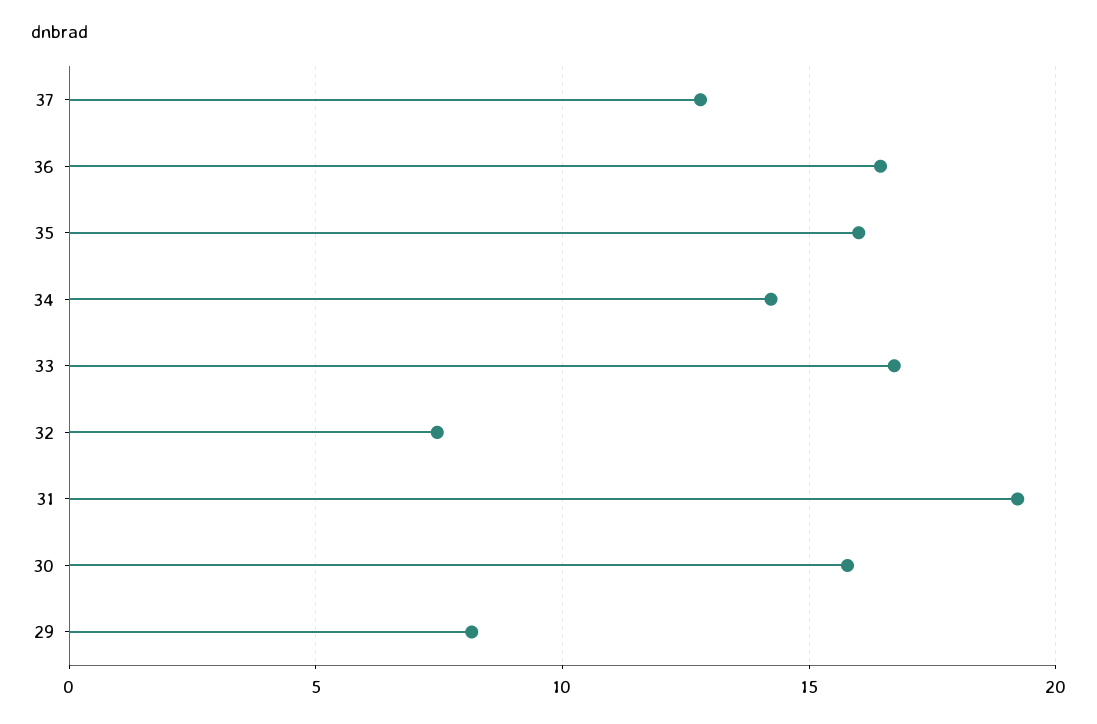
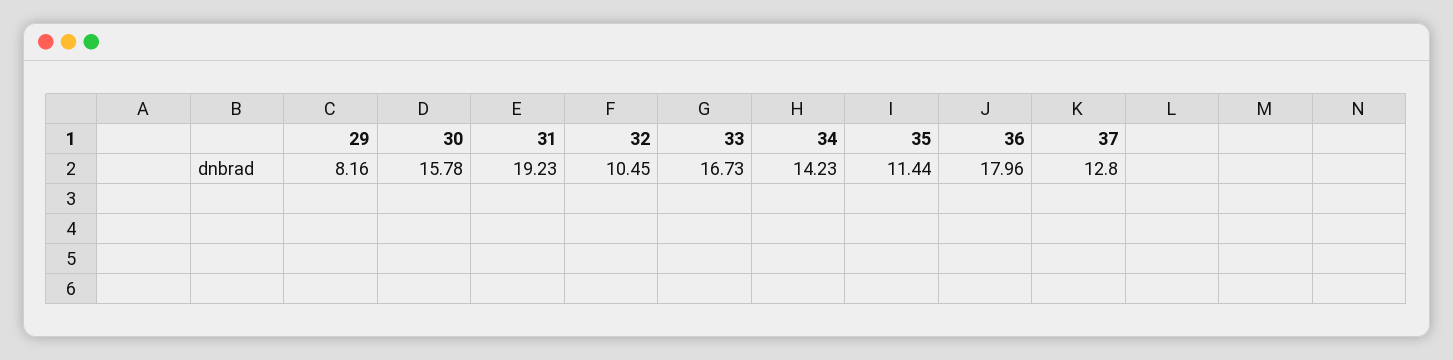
36: 16.5 -> 17.96
35: 16 -> 11.44
32: 7.5 -> 10.45

